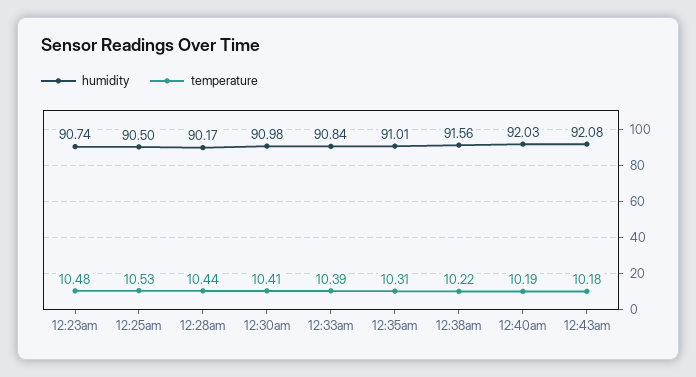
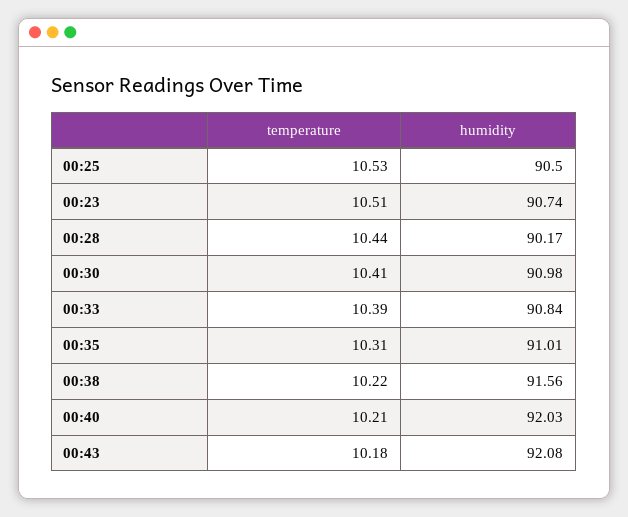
temperature, 12:23am: 10.48 -> 10.51
temperature, 12:40am: 10.19 -> 10.21

